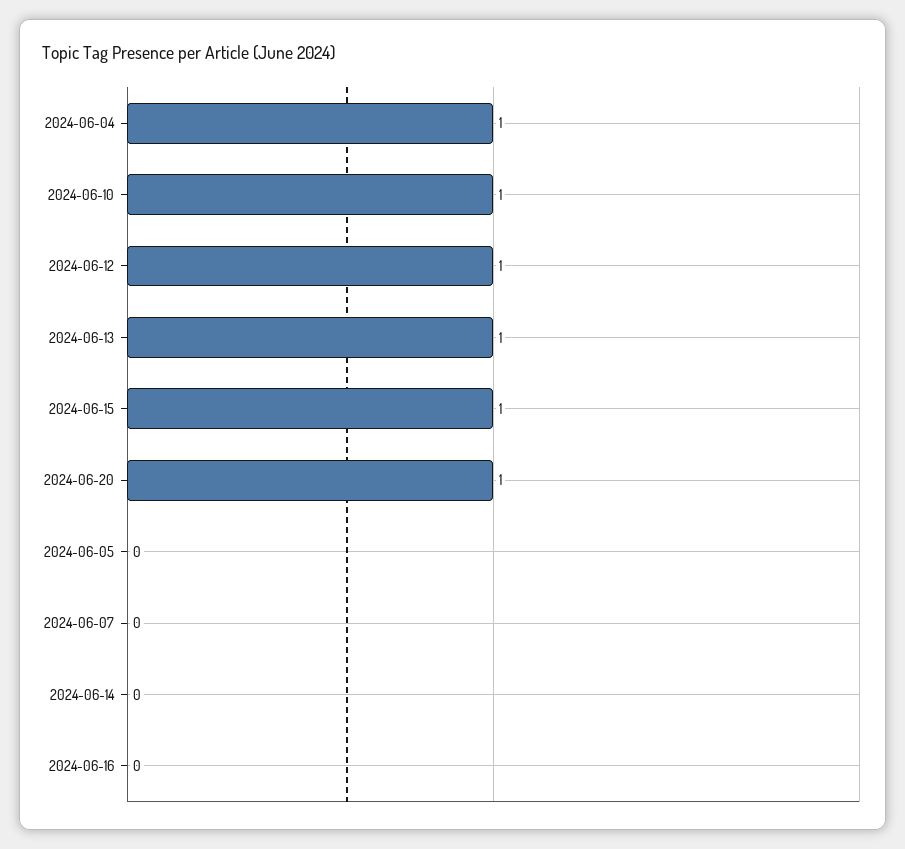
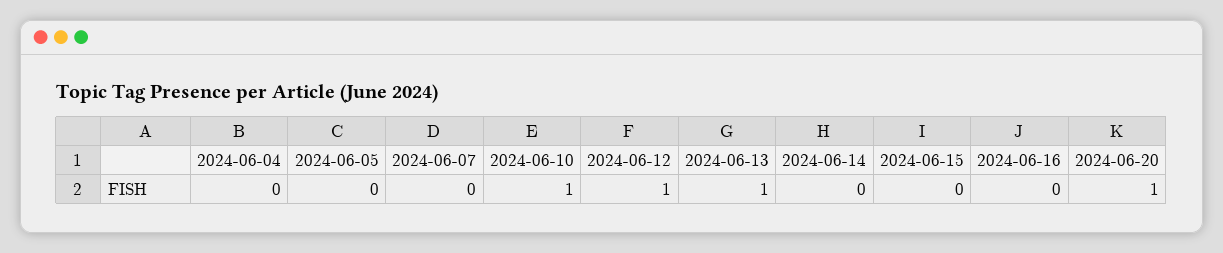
2024-06-04: 1 -> 0
2024-06-15: 1 -> 0

